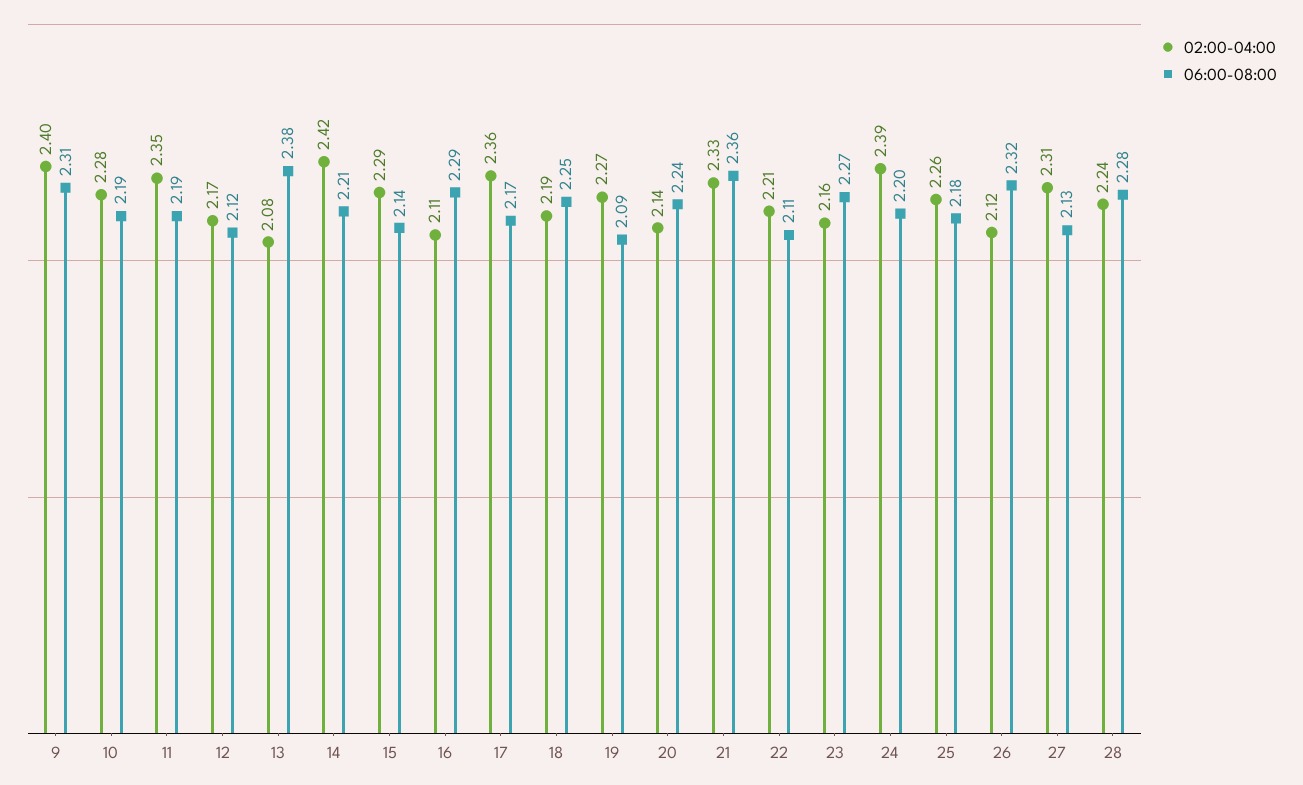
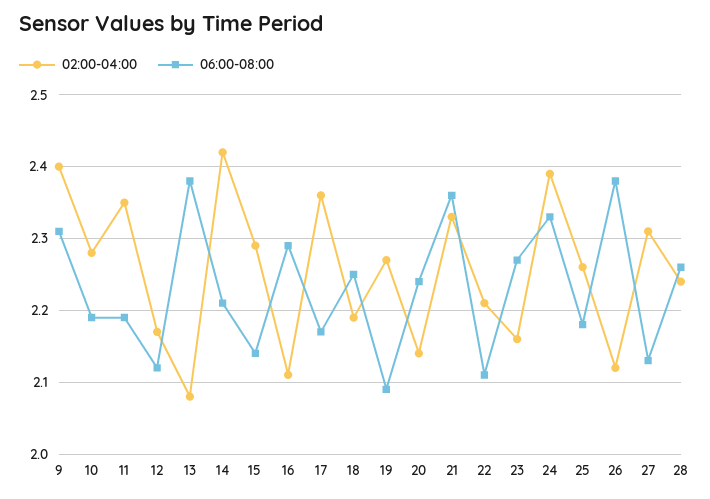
06:00-08:00, 24: 2.2 -> 2.33
06:00-08:00, 26: 2.32 -> 2.38
06:00-08:00, 28: 2.28 -> 2.26

